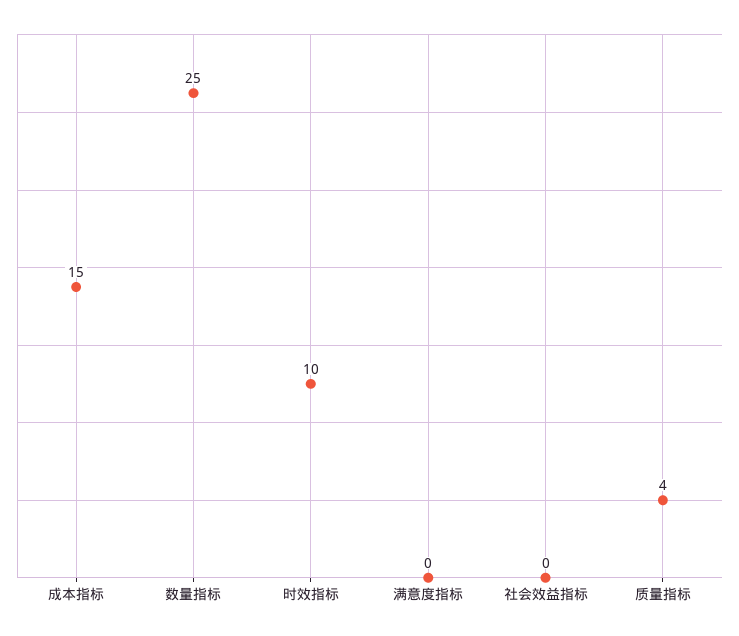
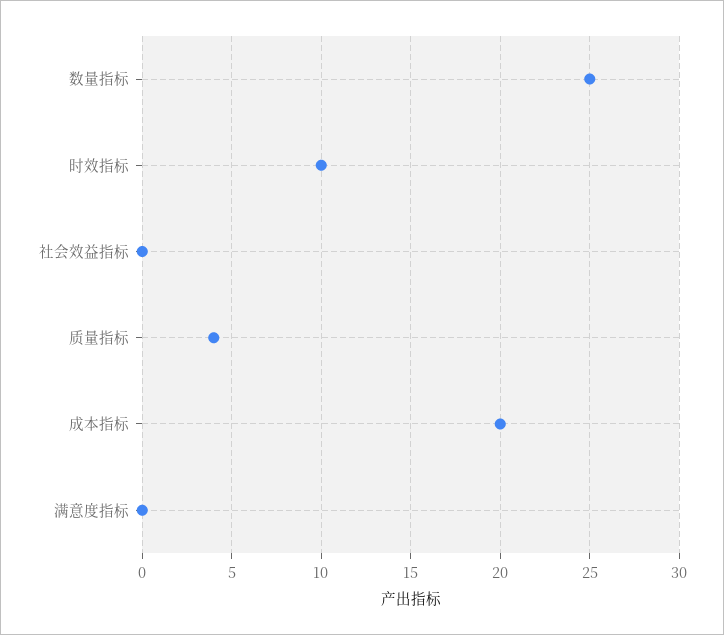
成本指标: 15 -> 20

